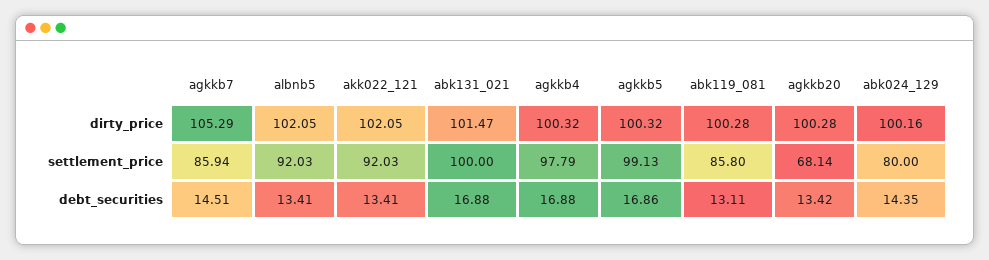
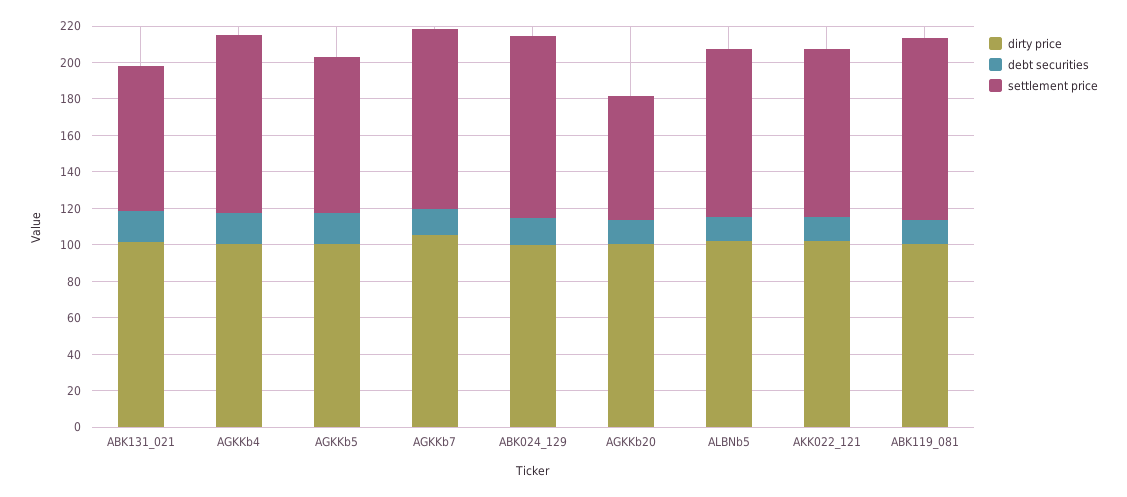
settlement_price, agkkb7: 85.94 -> 100
settlement_price, abk131_021: 100 -> 80
settlement_price, agkkb5: 99.13 -> 85
settlement_price, abk119_081: 85.8 -> 100
settlement_price, abk024_129: 80 -> 100

